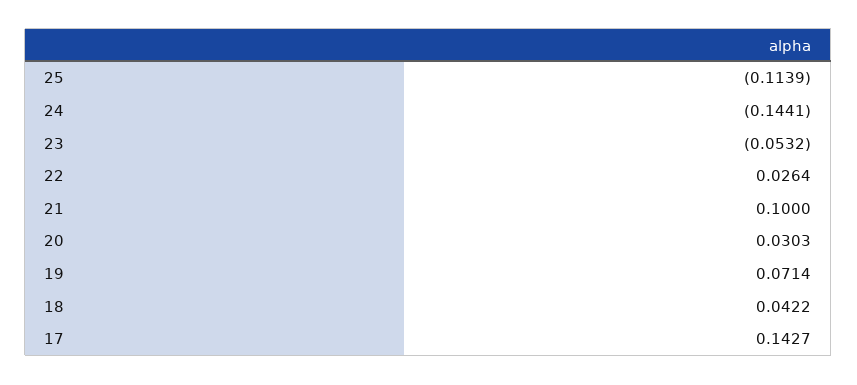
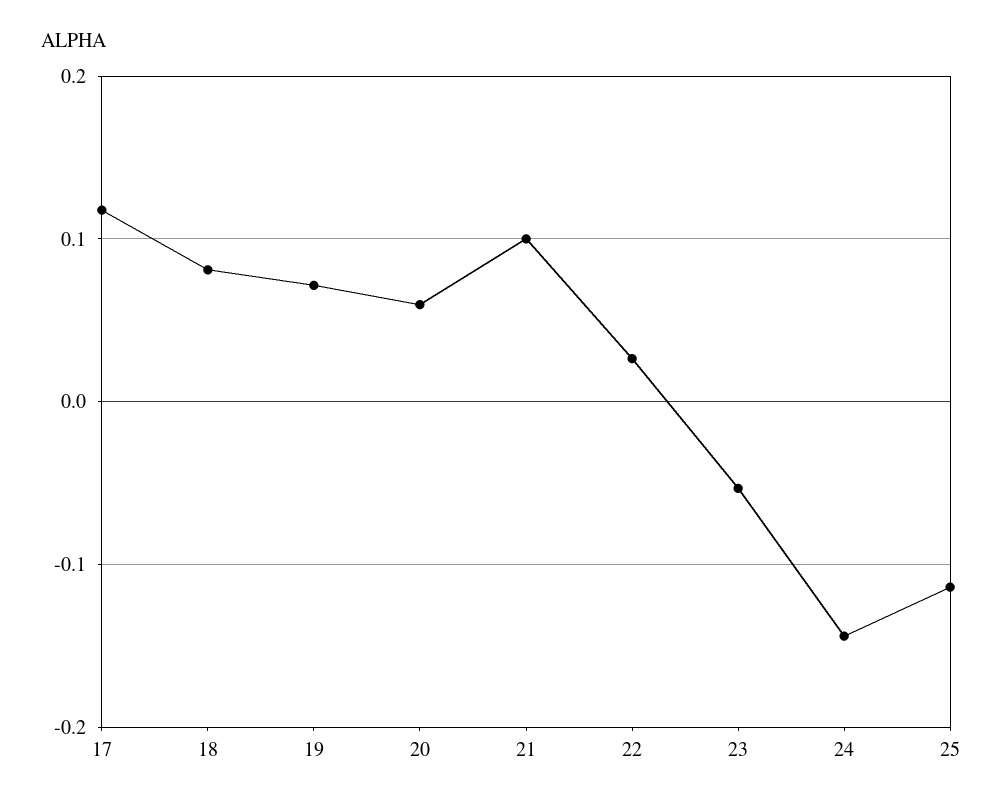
20: 0.0303 -> 0.06
18: 0.0422 -> 0.08
17: 0.1427 -> 0.12

